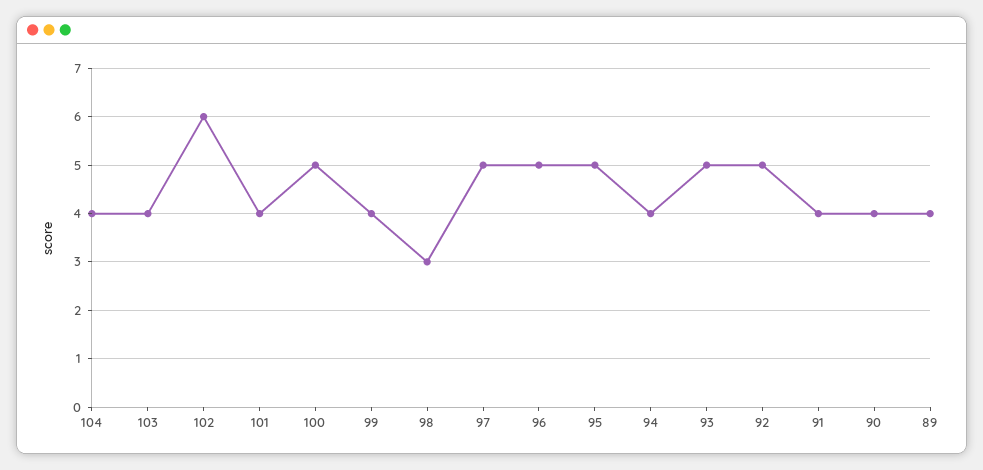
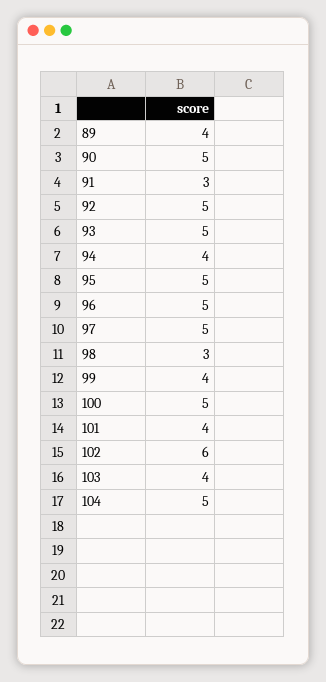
104: 4 -> 5
91: 4 -> 3
90: 4 -> 5

